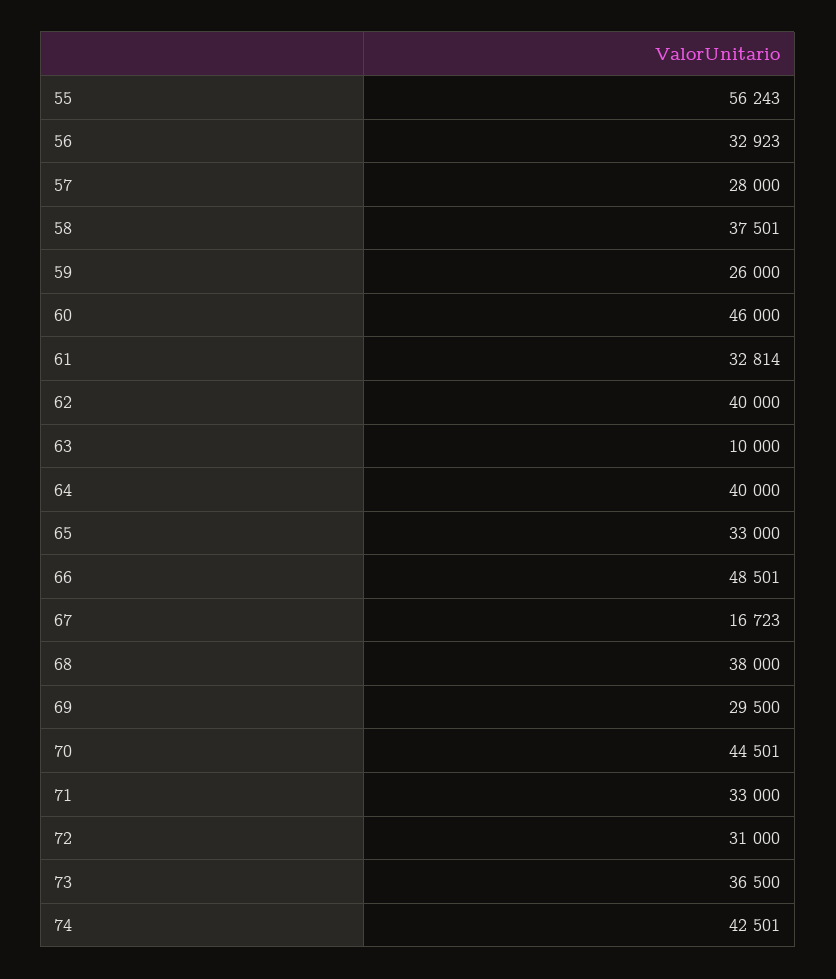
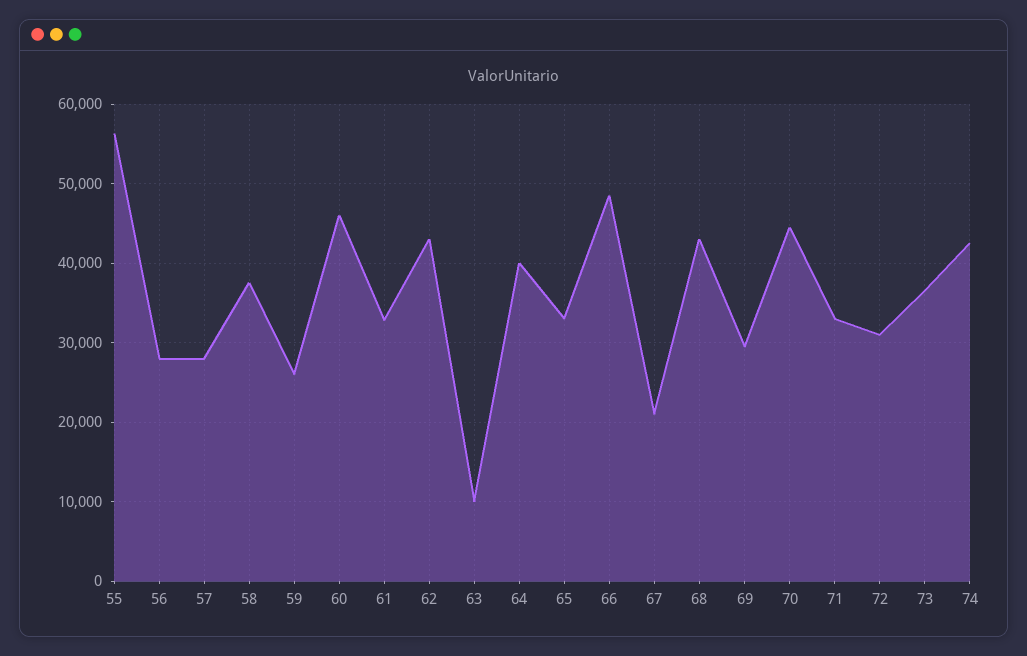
56: 32923 -> 28000
62: 40000 -> 43000
67: 16723 -> 21000
68: 38000 -> 43000

